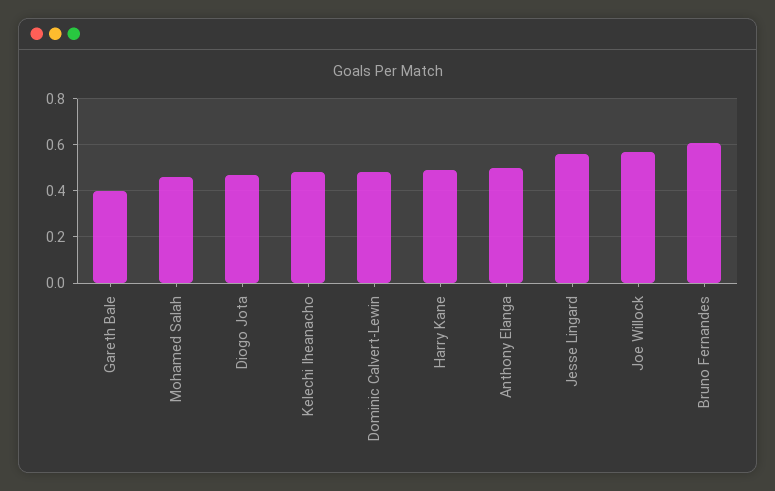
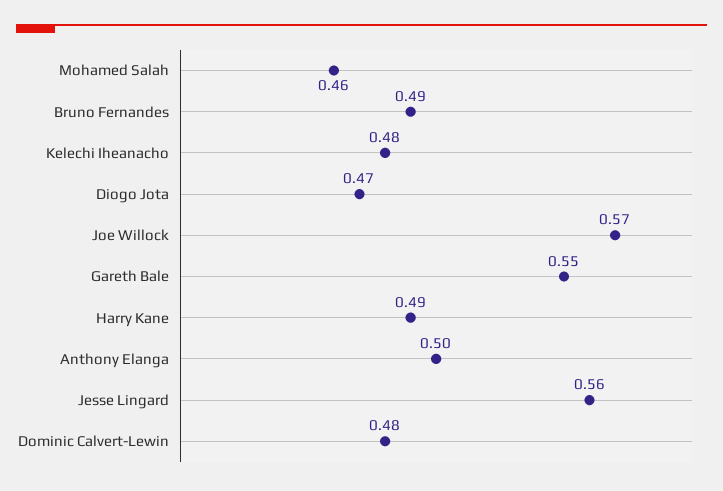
Gareth Bale: 0.4 -> 0.55
Bruno Fernandes: 0.6 -> 0.49

